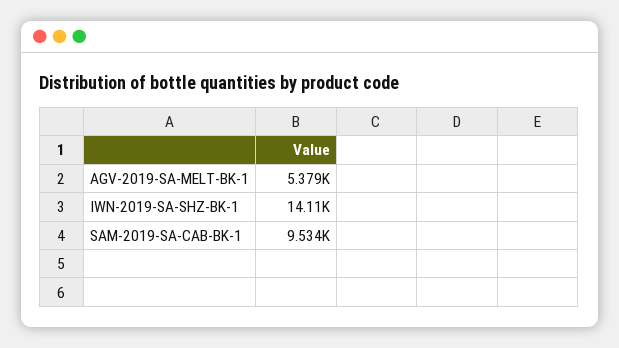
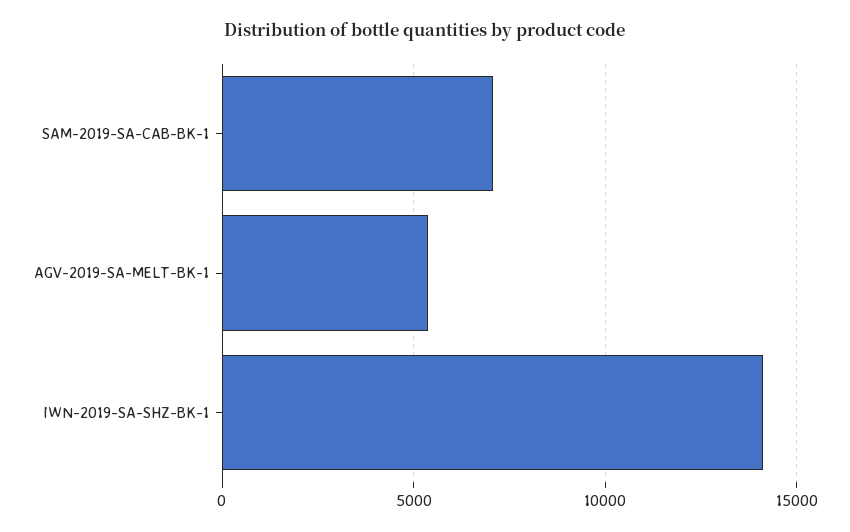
SAM-2019-SA-CAB-BK-1: 9534 -> 7000

